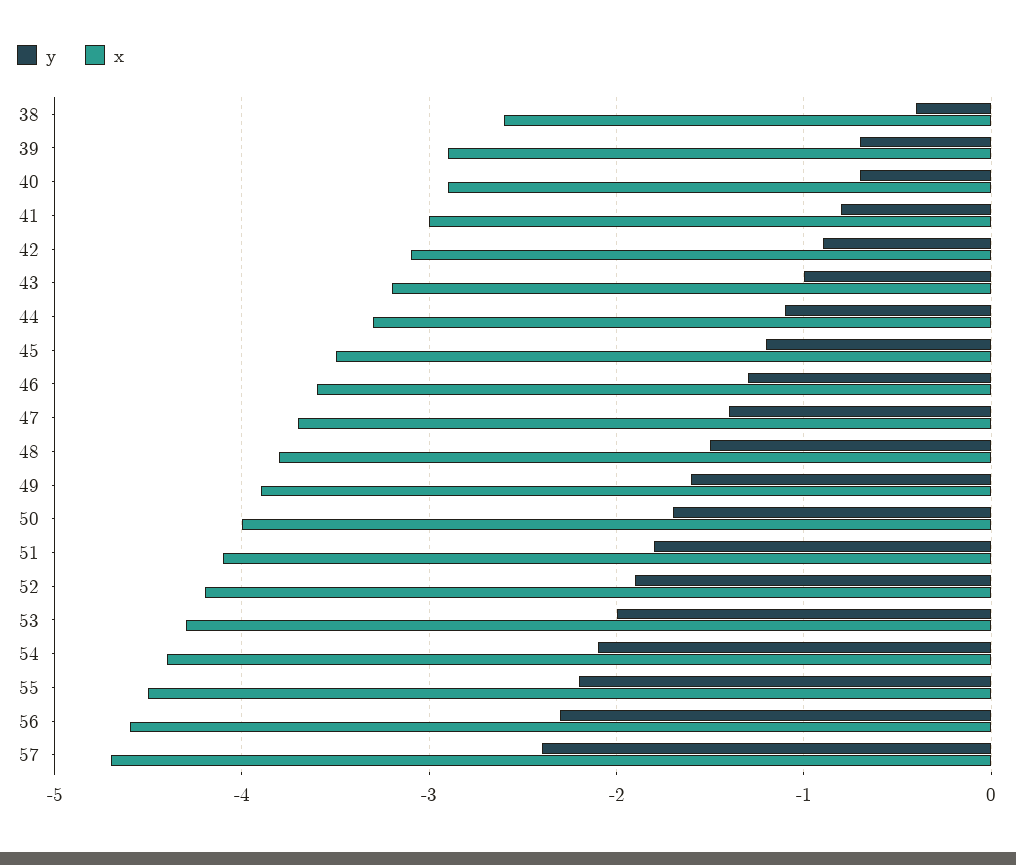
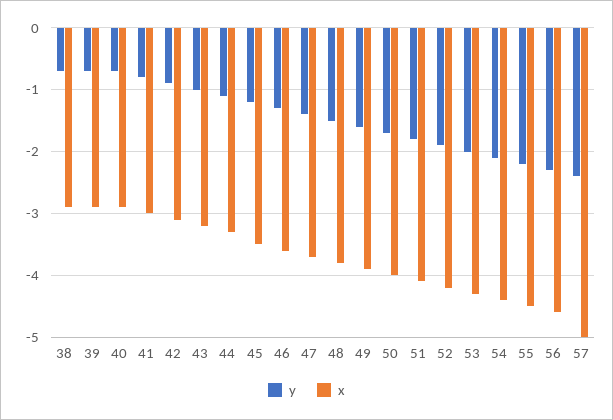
y, 38: -0.4 -> -0.7
x, 38: -2.6 -> -2.9
x, 57: -4.7 -> -5

